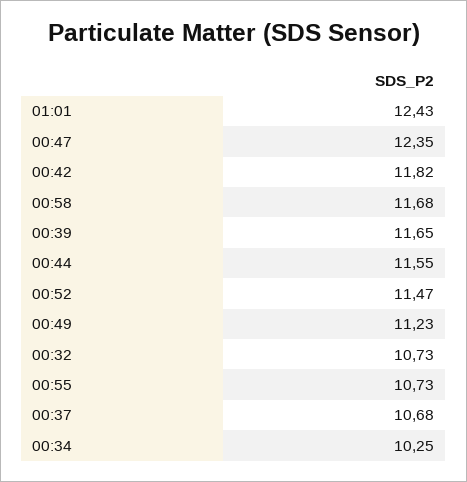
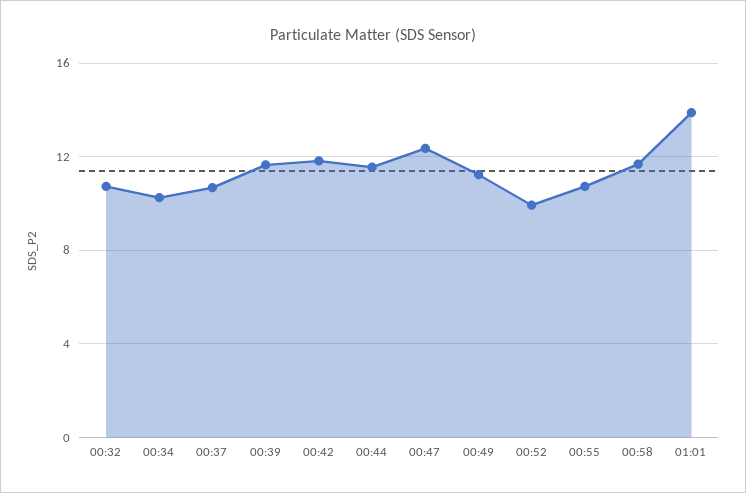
01:01: 12.43 -> 14
00:52: 11.47 -> 10

